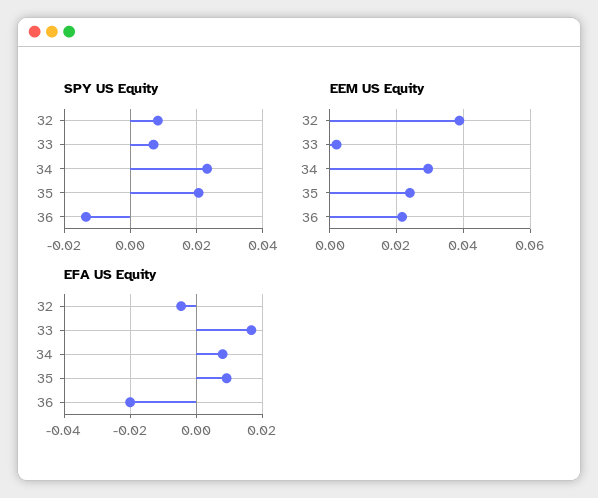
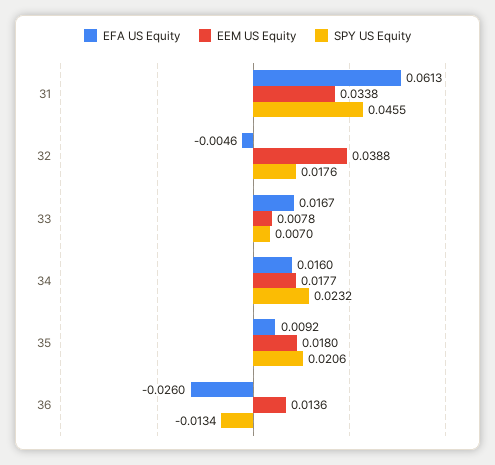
SPY US Equity, 32: 0.008 -> 0.0176
EEM US Equity, 33: 0.002 -> 0.0078
EEM US Equity, 34: 0.03 -> 0.0177
EEM US Equity, 35: 0.024 -> 0.018
EEM US Equity, 36: 0.022 -> 0.0136
EFA US Equity, 34: 0.008 -> 0.016
EFA US Equity, 36: -0.02 -> -0.026
EFA US Equity, 31: none -> 0.0613
EEM US Equity, 31: none -> 0.0338
SPY US Equity, 31: none -> 0.0455

